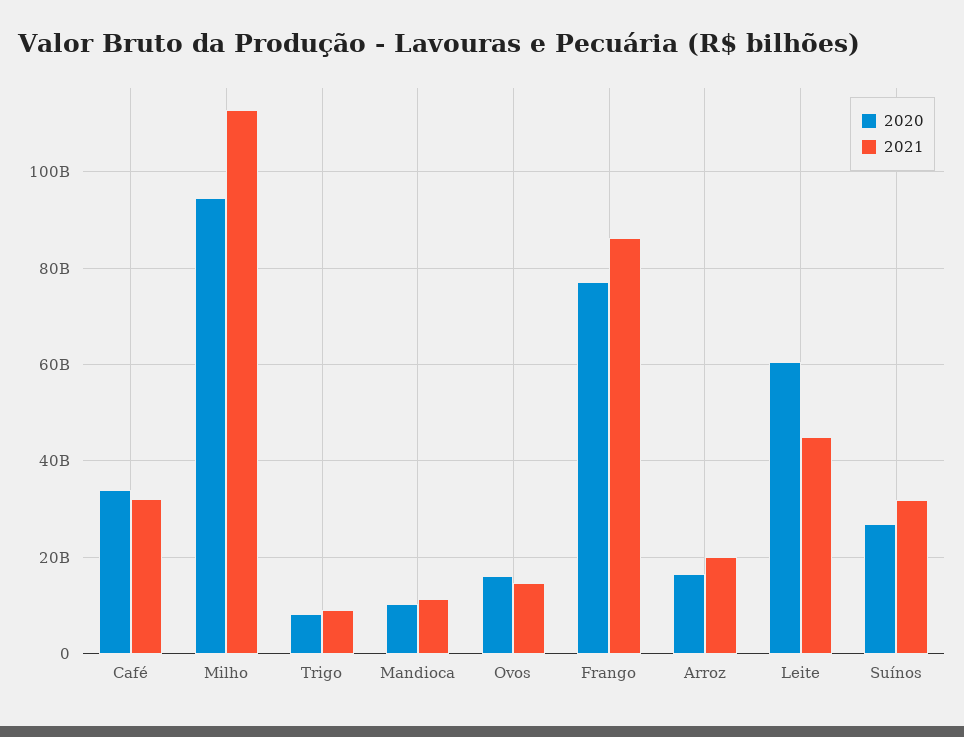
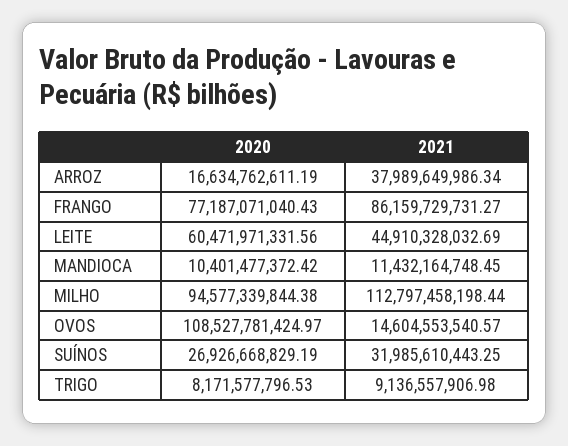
2020, Café: 34000000000 -> none
2021, Café: 32000000000 -> none
2020, Ovos: 16000000000 -> 108527781424.97
2021, Arroz: 20000000000 -> 37989649986.34

